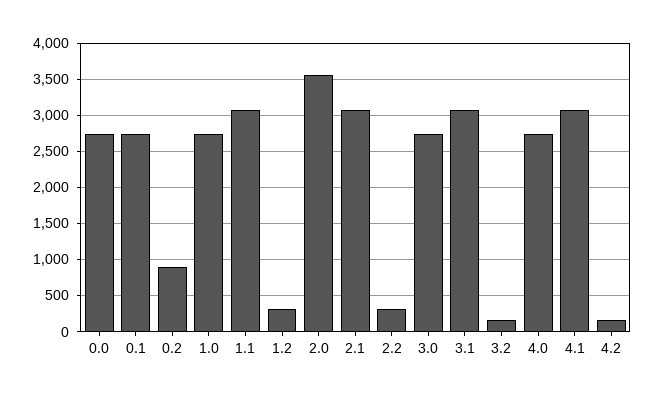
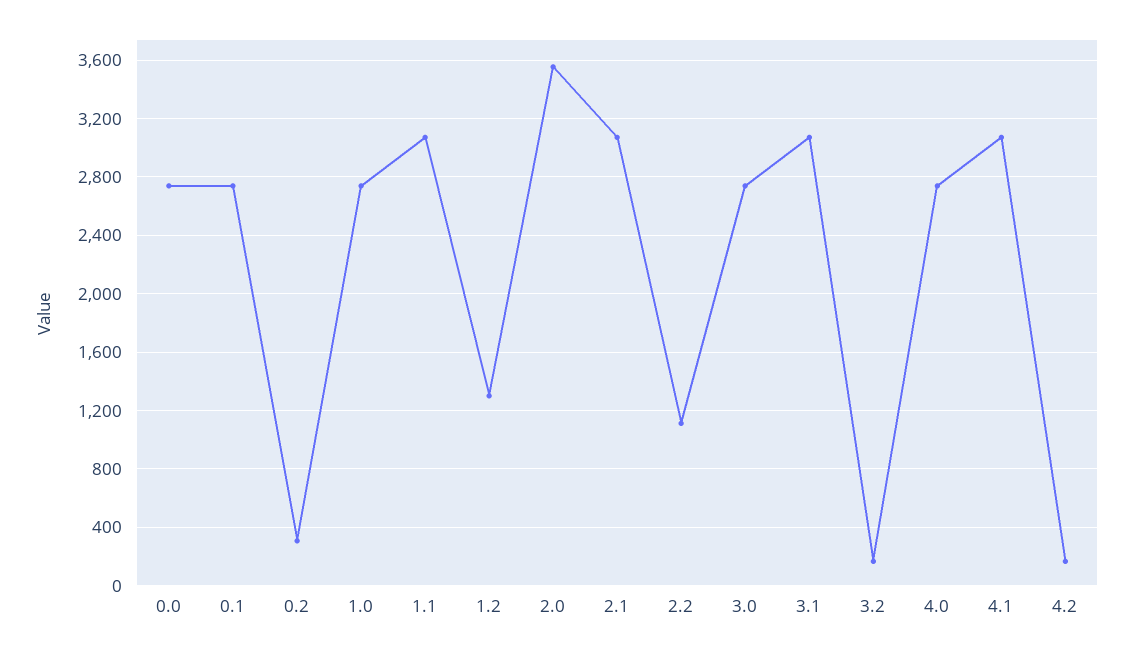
0.2: 900 -> 300
1.2: 300 -> 1300
2.2: 300 -> 1100

